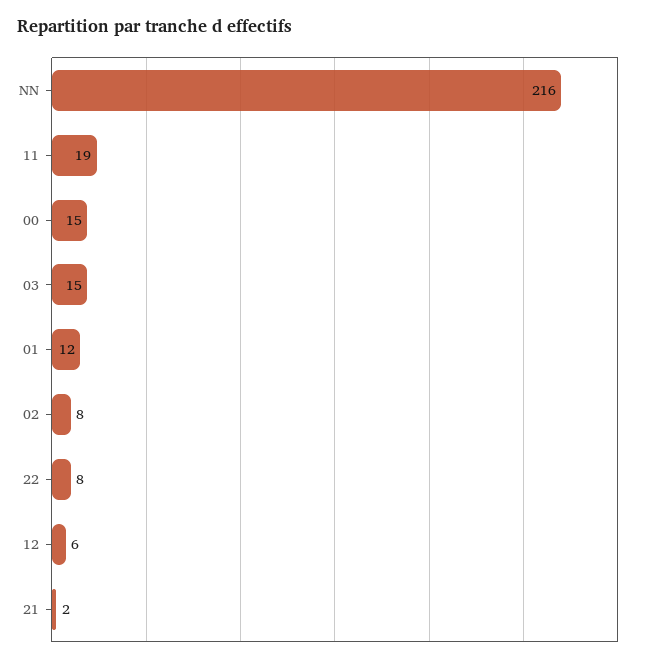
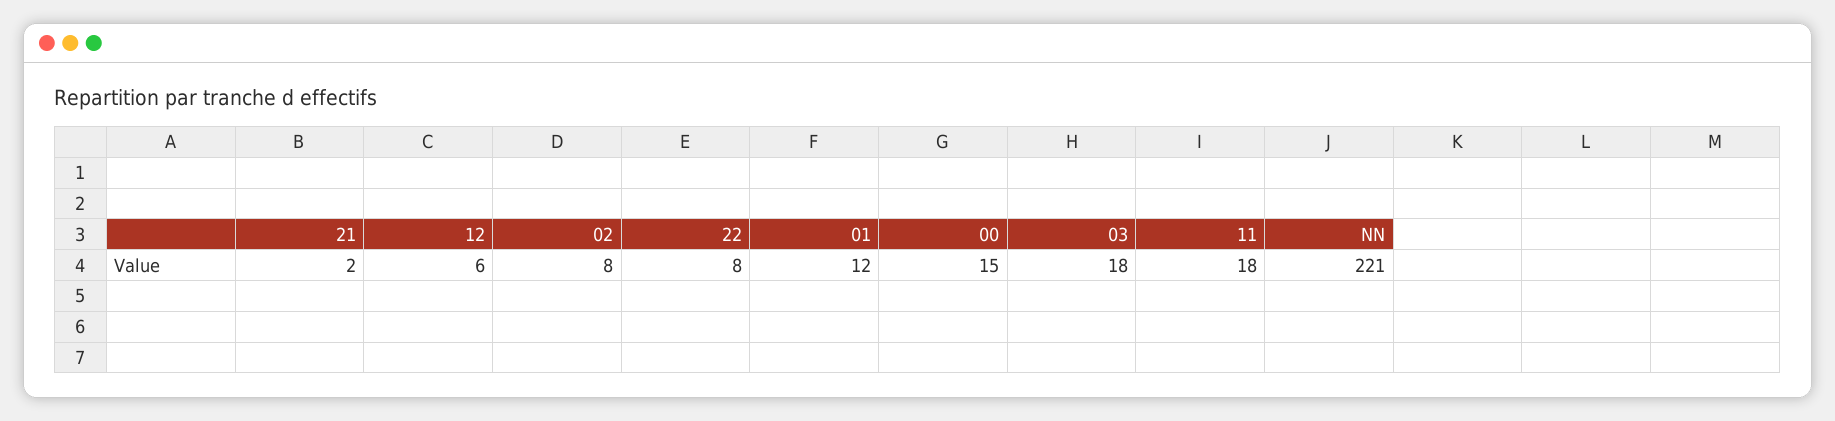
NN: 216 -> 221
11: 19 -> 18
03: 15 -> 18

